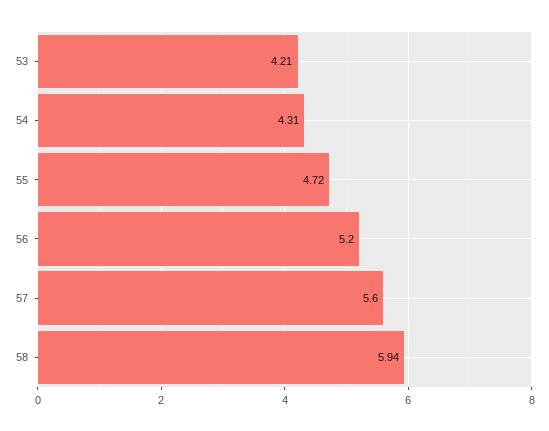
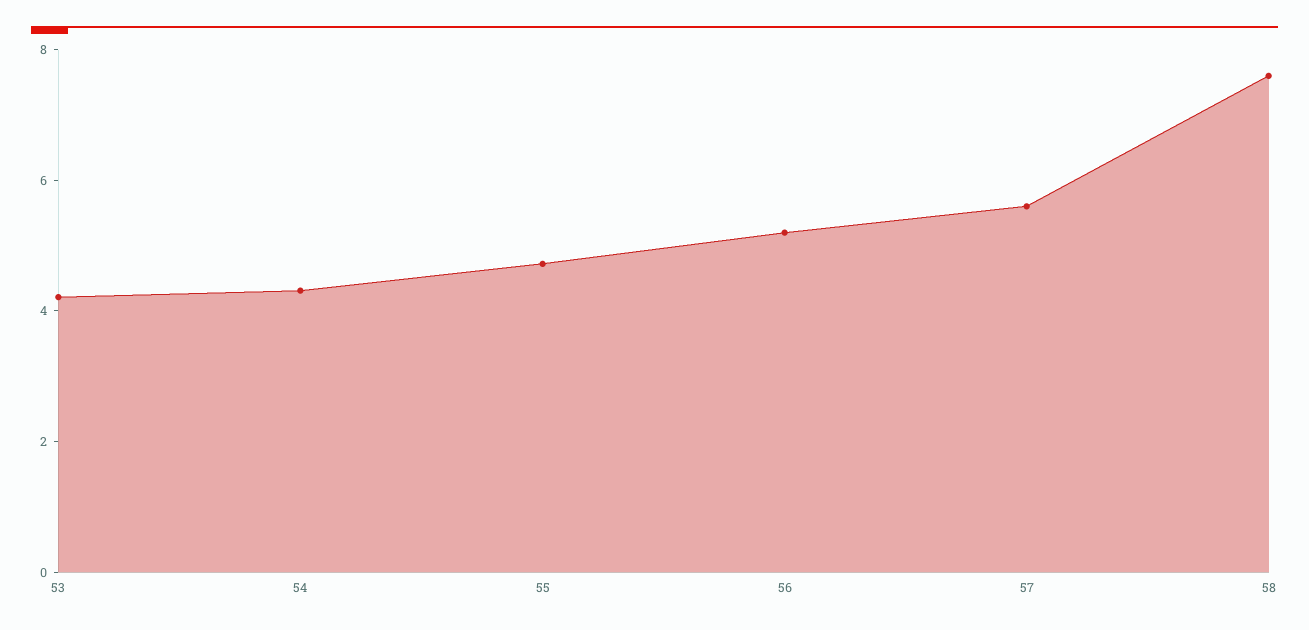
58: 5.94 -> 7.5

